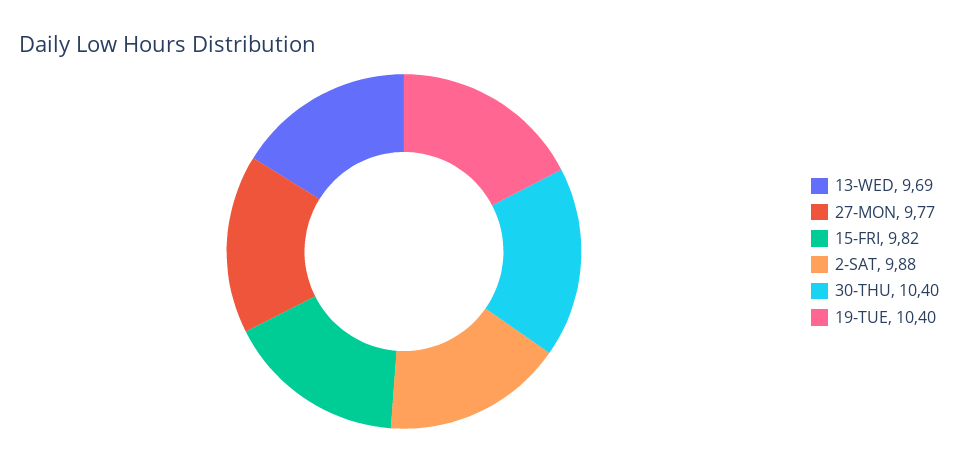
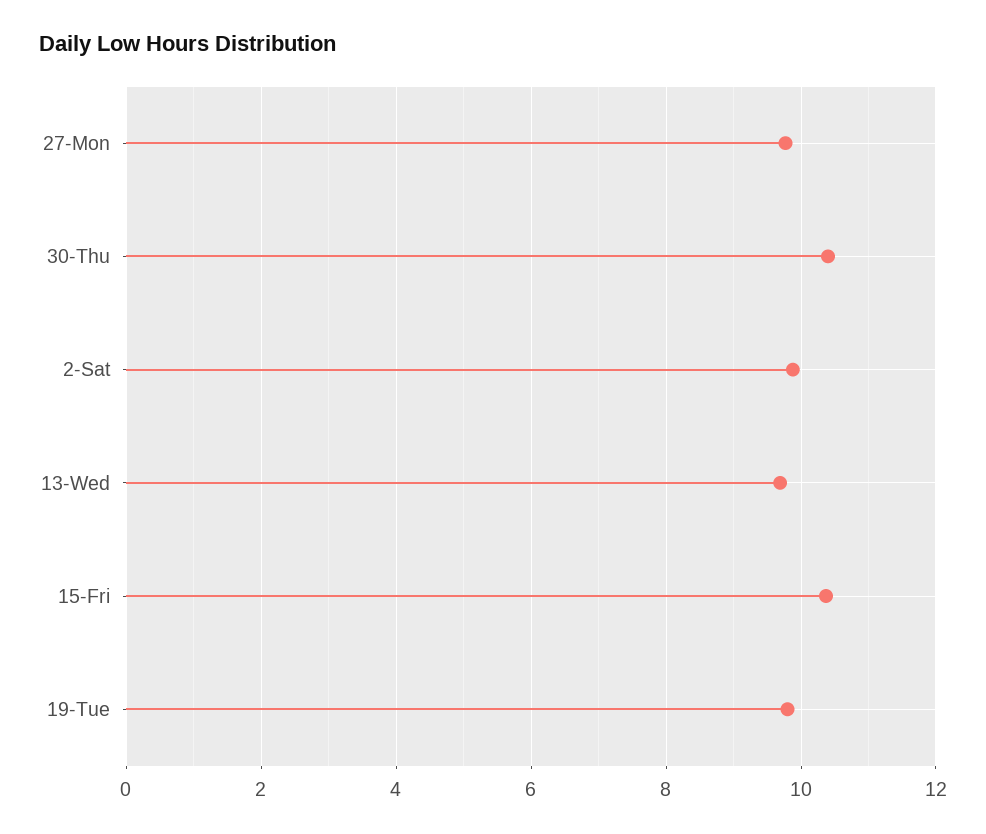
15-FRI: 9.82 -> 10.4
19-TUE: 10.4 -> 9.8

